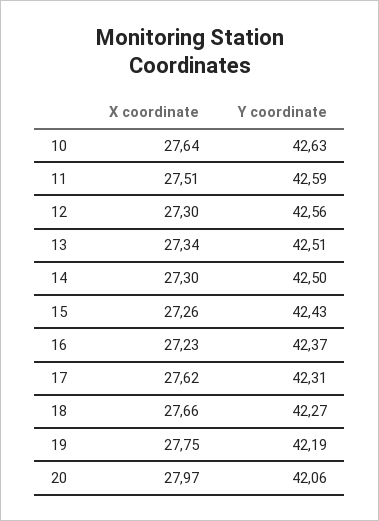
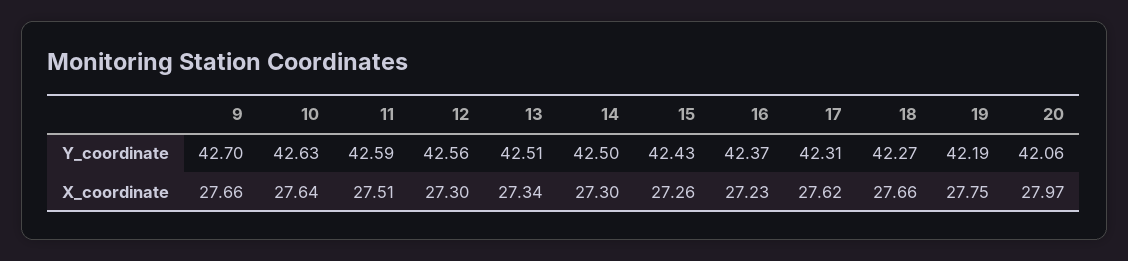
Y coordinate, 9: none -> 42.7
X coordinate, 9: none -> 27.66

